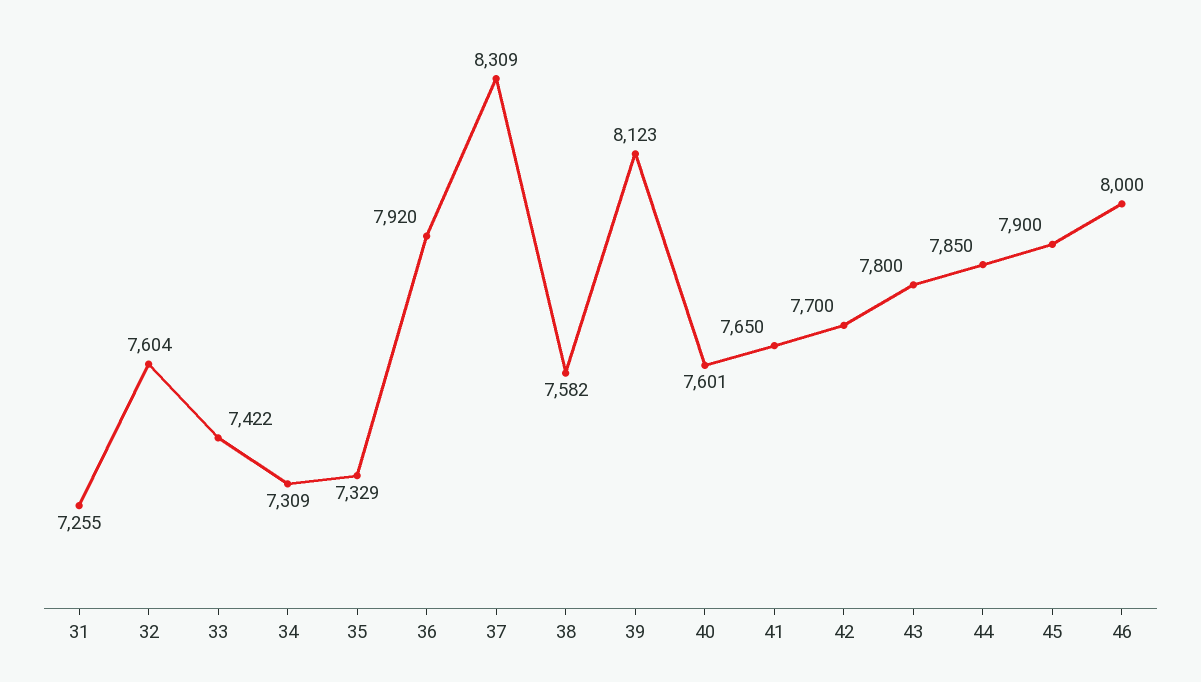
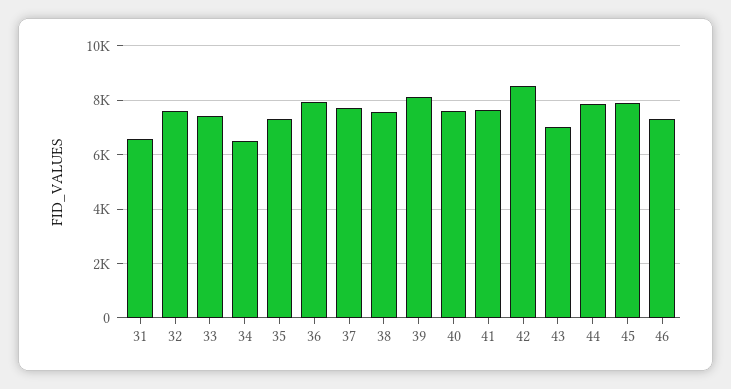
31: 7255 -> 6500
34: 7309 -> 6500
37: 8309 -> 7750
42: 7700 -> 8500
43: 7800 -> 7000
46: 8000 -> 7250

